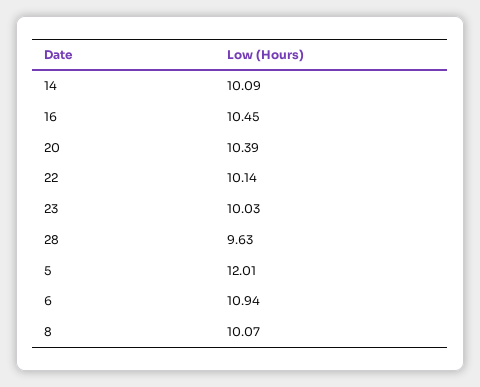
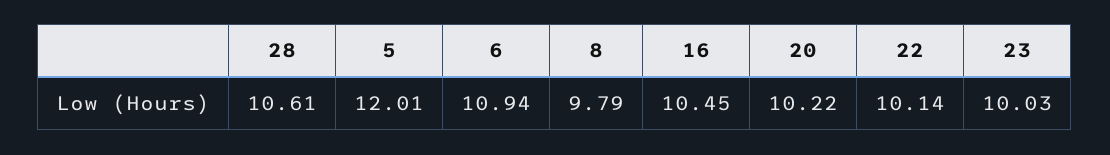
14: 10.09 -> none
20: 10.39 -> 10.22
28: 9.63 -> 10.61
8: 10.07 -> 9.79

